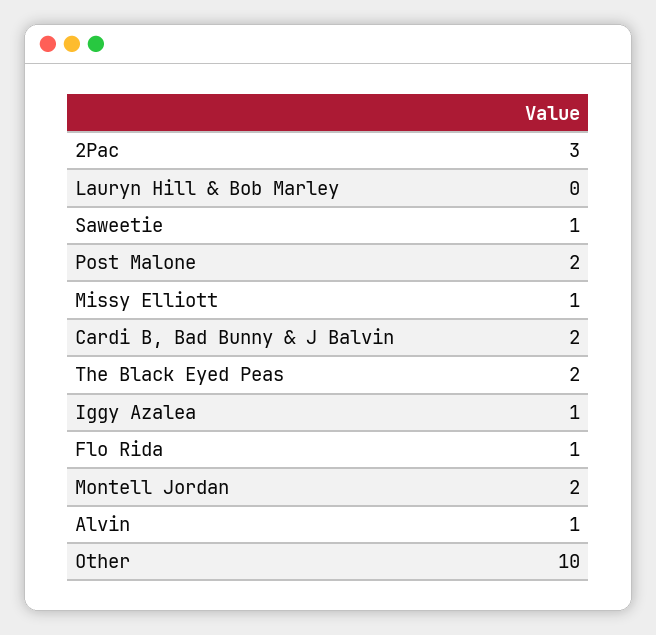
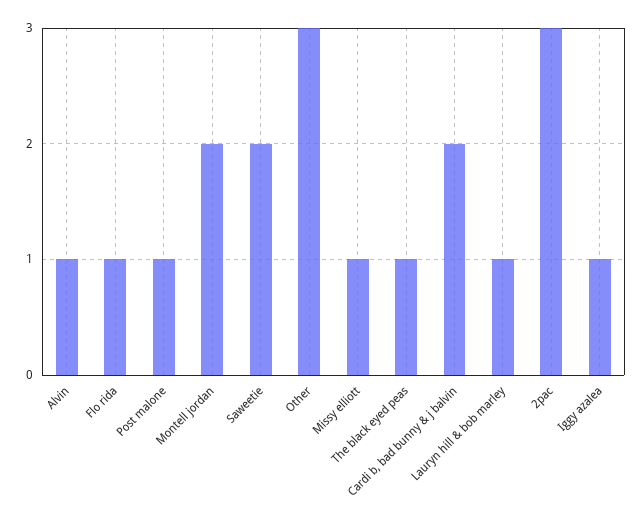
Lauryn Hill & Bob Marley: 0 -> 1
Saweetie: 1 -> 2
Post Malone: 2 -> 1
The Black Eyed Peas: 2 -> 1
Other: 10 -> 3

